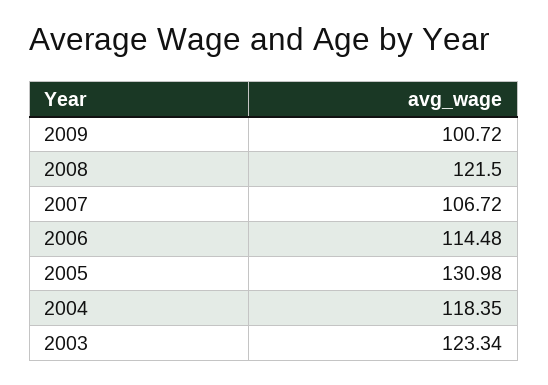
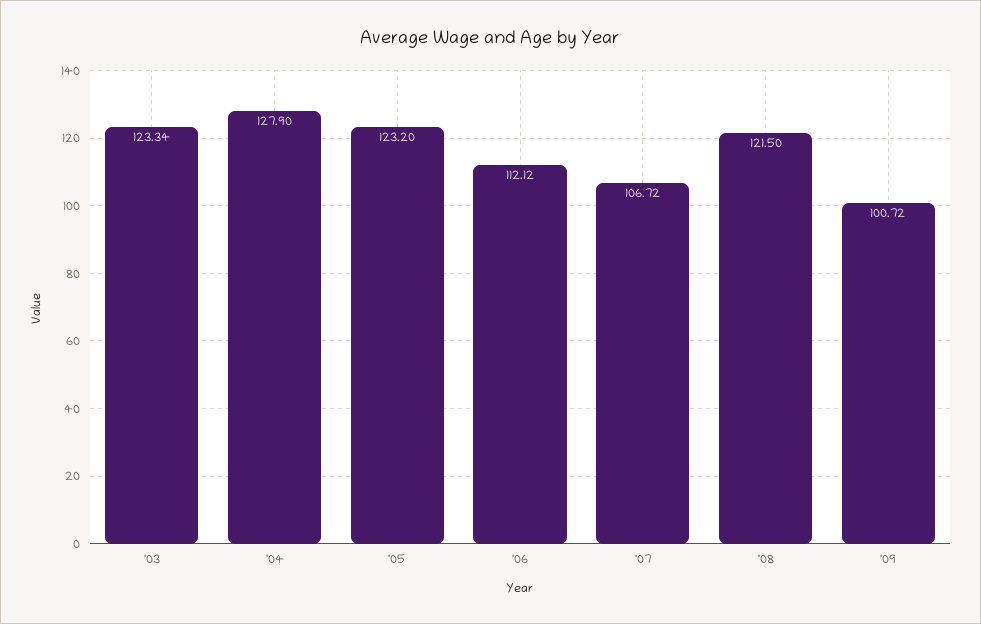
2006: 114.48 -> 112.12
2005: 130.98 -> 123.2
2004: 118.35 -> 127.9

